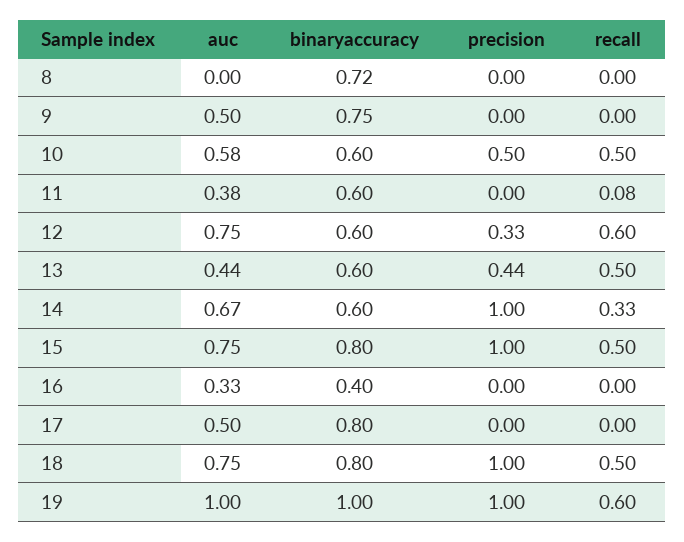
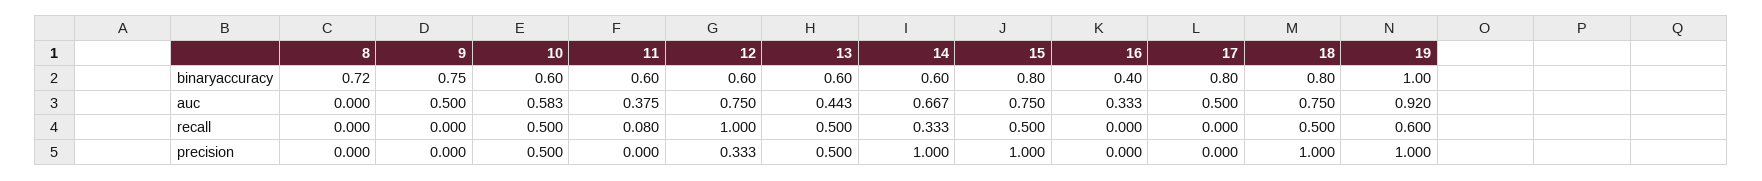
recall, 12: 0.6 -> 1
precision, 13: 0.44 -> 0.5
auc, 19: 1 -> 0.92

